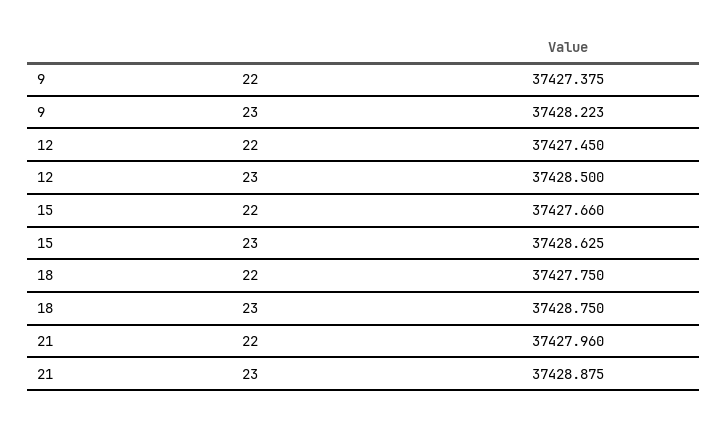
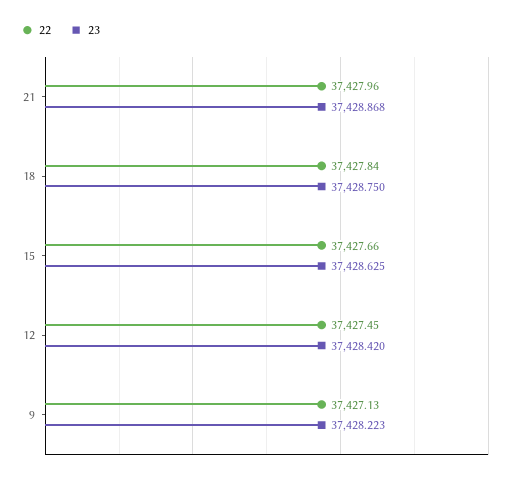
22, 9: 37427.375 -> 37427.13
23, 12: 37428.5 -> 37428.42
22, 18: 37427.75 -> 37427.84
23, 21: 37428.875 -> 37428.868

